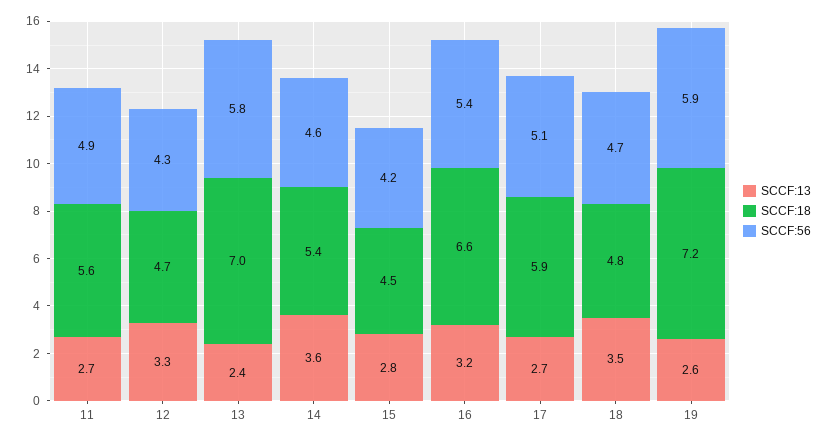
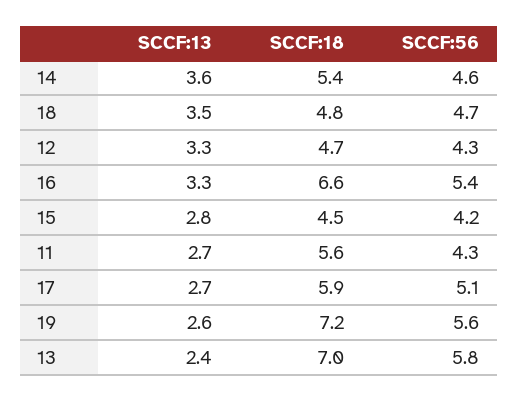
SCCF:56, 11: 4.9 -> 4.3
SCCF:13, 16: 3.2 -> 3.3
SCCF:56, 19: 5.9 -> 5.6

